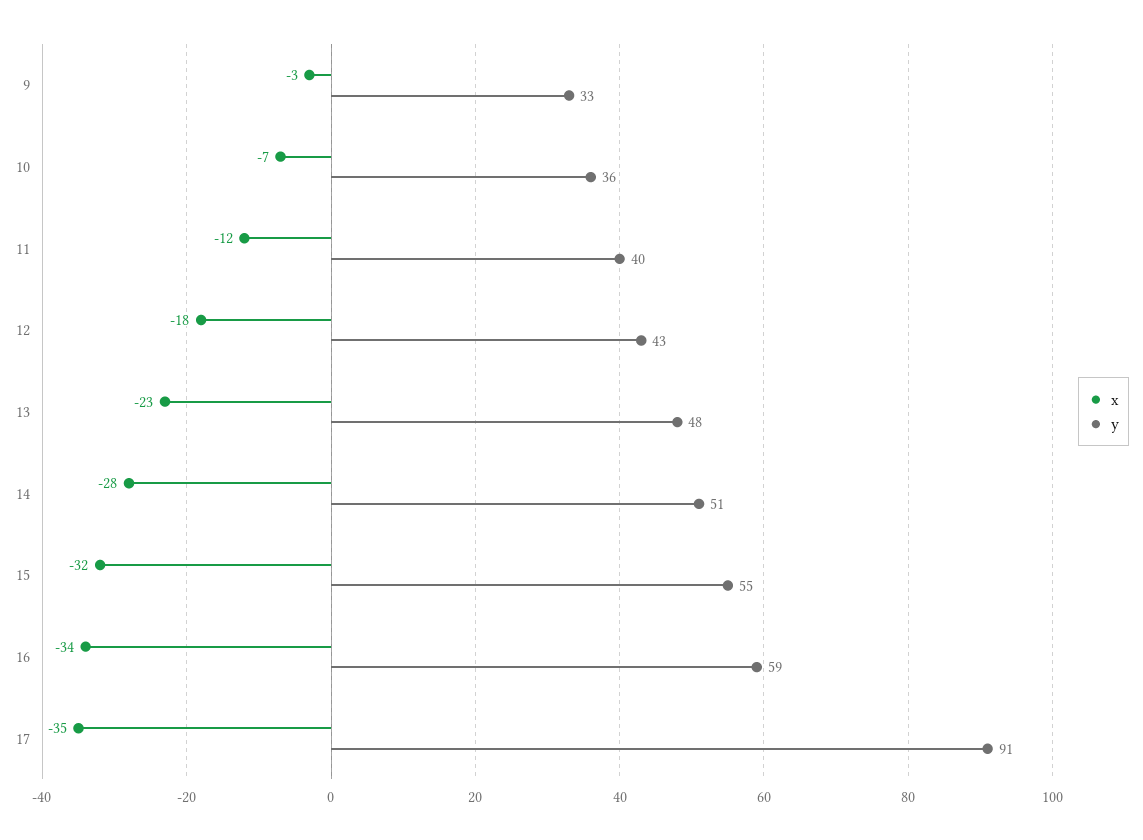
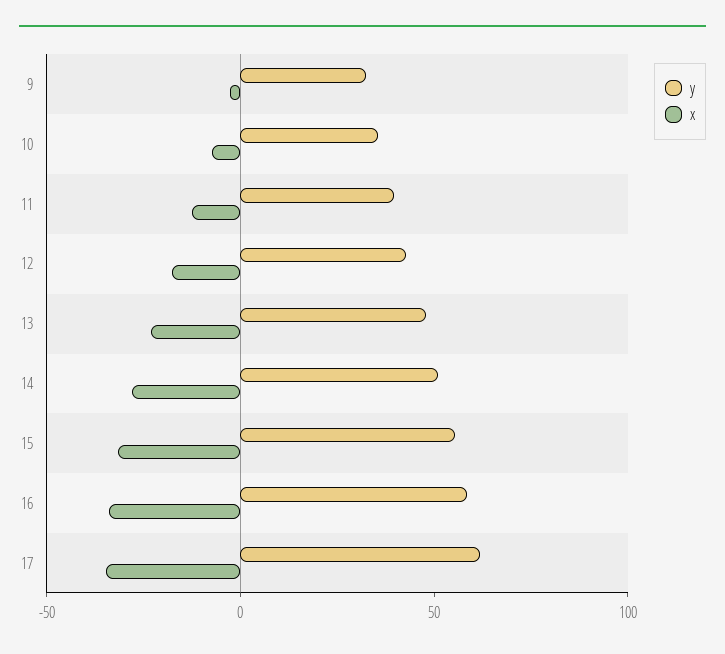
y, 17: 91 -> 60

